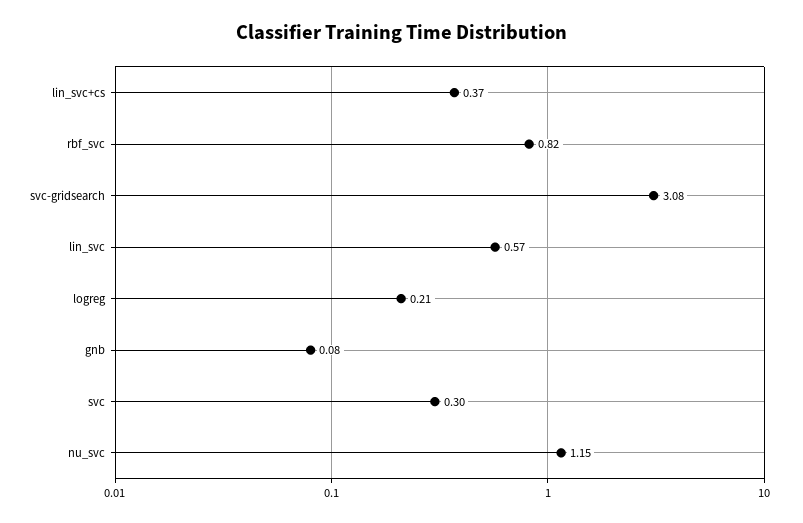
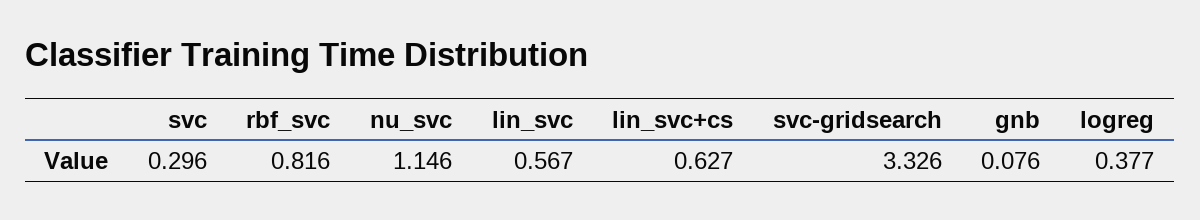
lin_svc+cs: 0.37 -> 0.627
svc-gridsearch: 3.08 -> 3.326
logreg: 0.21 -> 0.377

